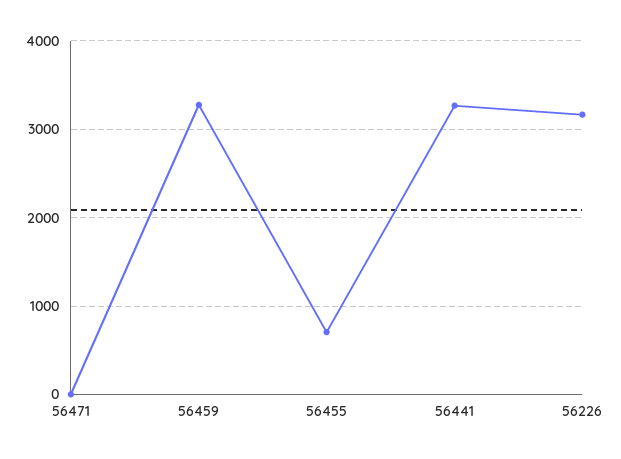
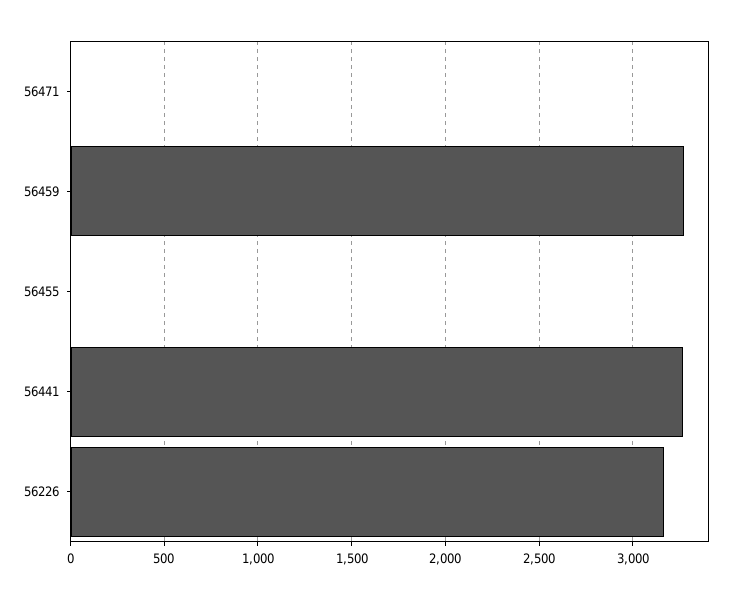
56455: 700 -> 0

